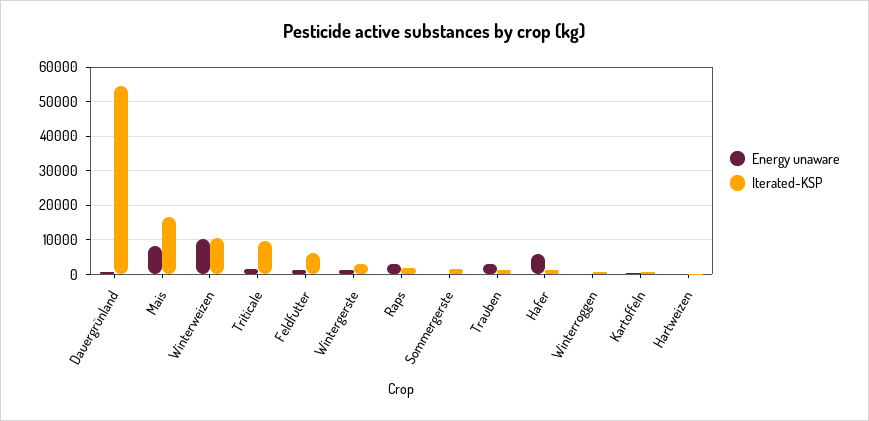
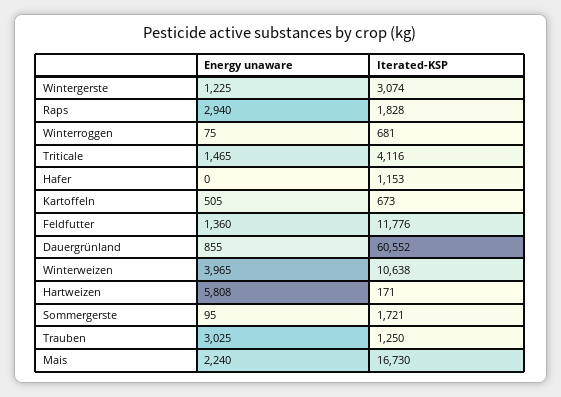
Iterated-KSP, Dauergrünland: 54000 -> 60552
Energy unaware, Mais: 8000 -> 2240
Energy unaware, Winterweizen: 10000 -> 3965
Iterated-KSP, Triticale: 10000 -> 4116
Iterated-KSP, Feldfutter: 6000 -> 11776
Energy unaware, Hafer: 6000 -> 0
Energy unaware, Hartweizen: 0 -> 5808

